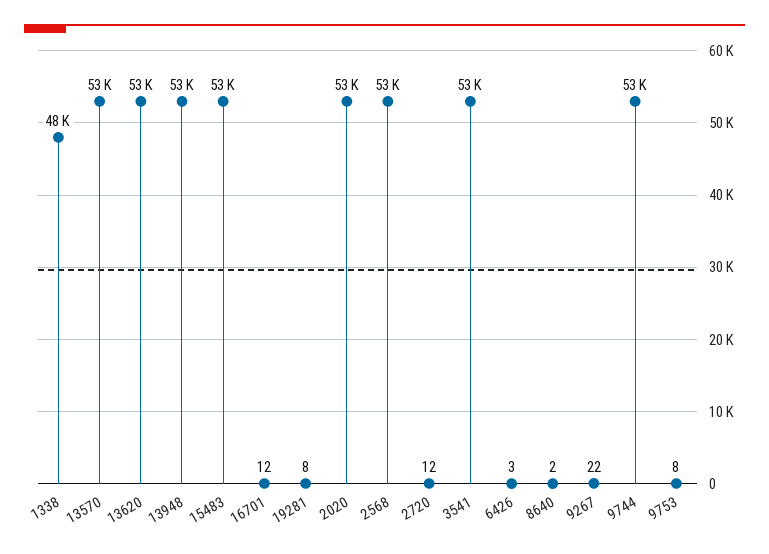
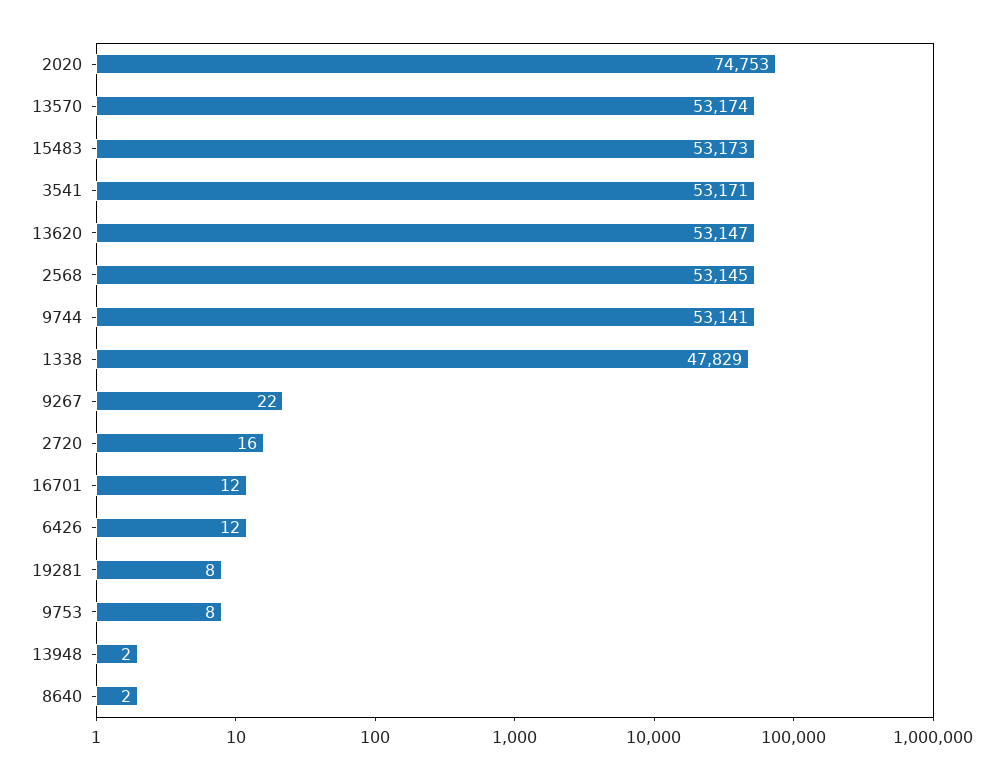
13948: 53000 -> 2
2020: 53000 -> 74753
2720: 12 -> 16
6426: 3 -> 12

